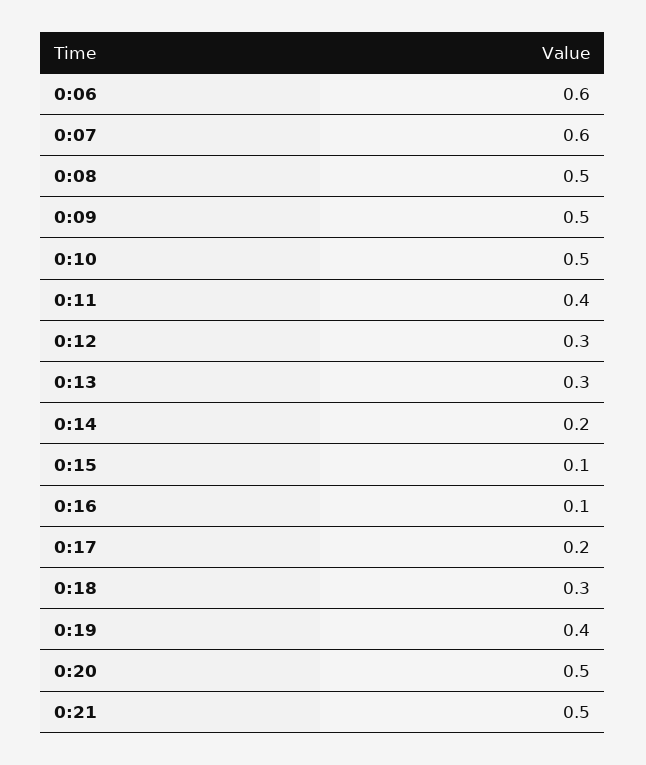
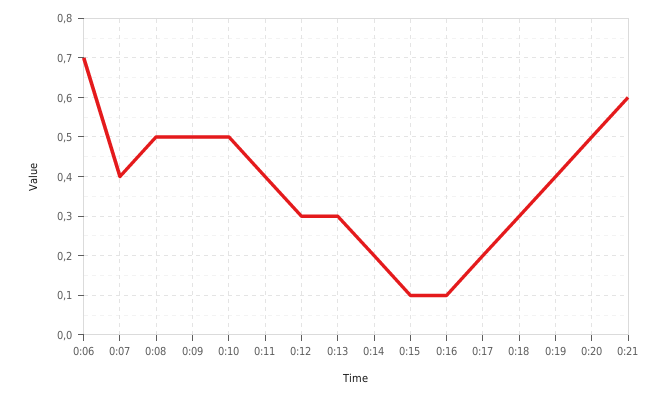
0:06: 0.6 -> 0.7
0:07: 0.6 -> 0.4
0:21: 0.5 -> 0.6

